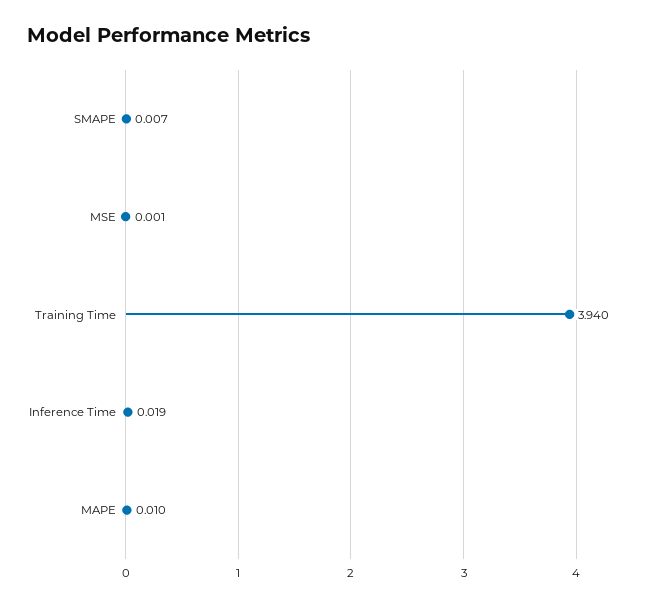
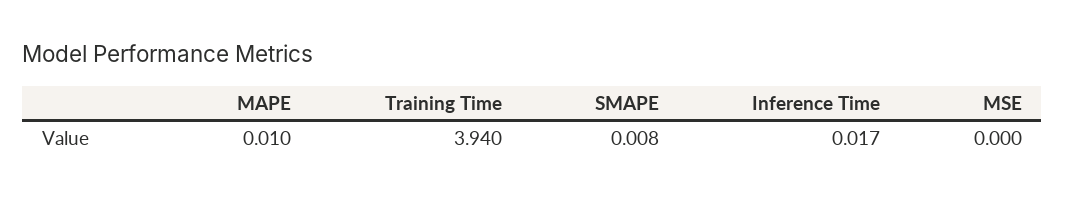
SMAPE: 0.007 -> 0.008
MSE: 0.001 -> 0
Inference Time: 0.019 -> 0.017

